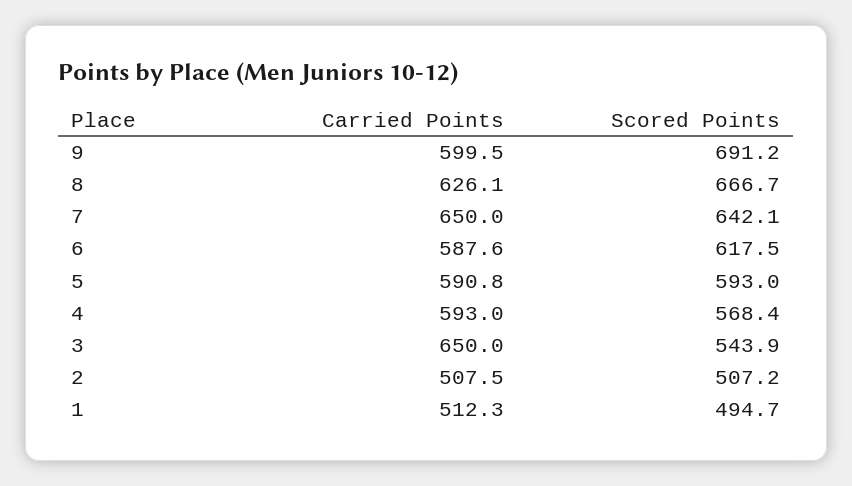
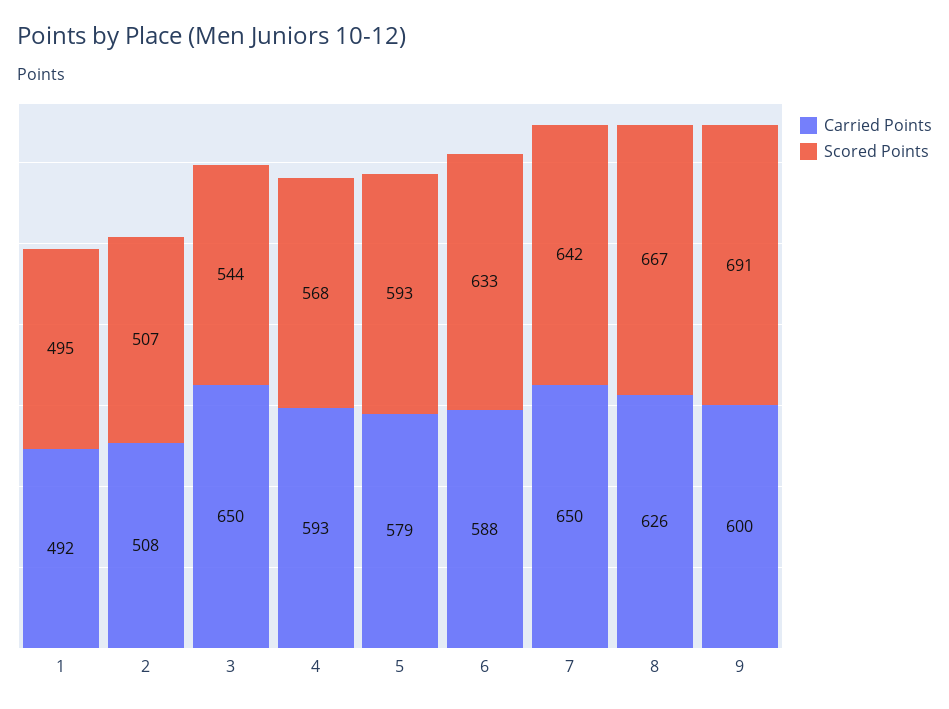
Scored Points, 6: 617.5 -> 633
Carried Points, 5: 590.8 -> 579
Carried Points, 1: 512.3 -> 492

